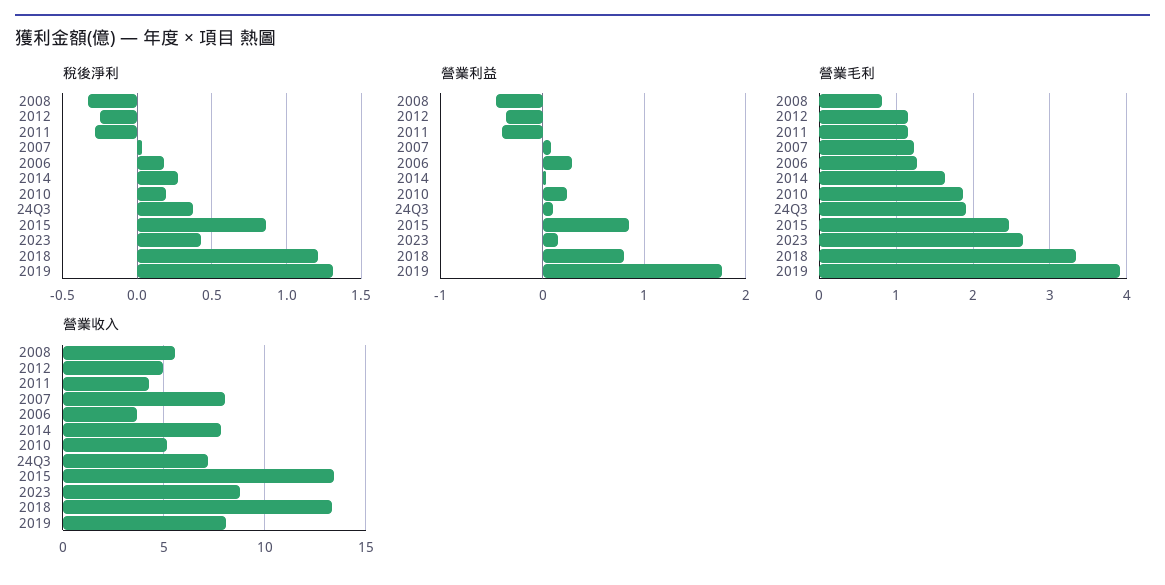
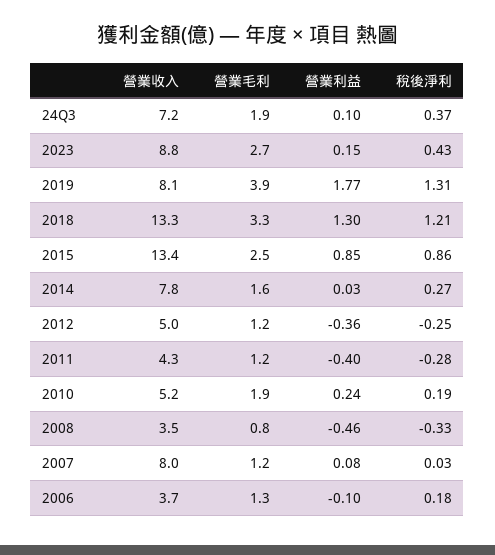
營業利益, 2006: 0.3 -> -0.1
營業利益, 2018: 0.8 -> 1.3
營業收入, 2008: 5.5 -> 3.5

